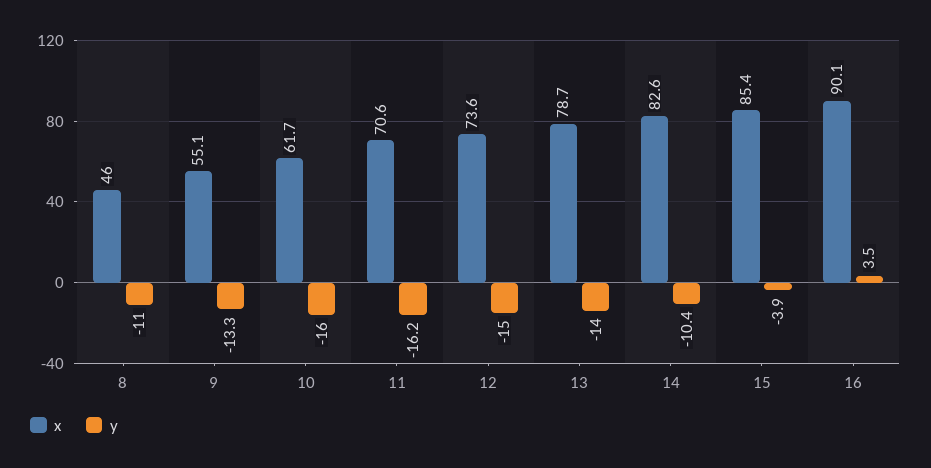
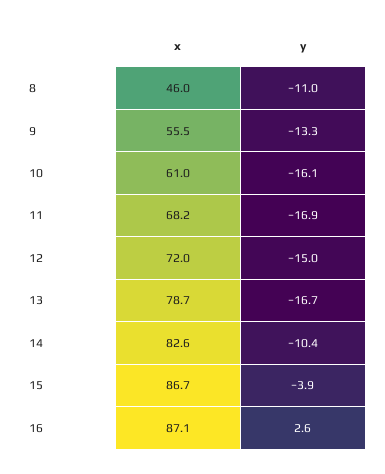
x, 9: 55.1 -> 55.5
x, 10: 61.7 -> 61
y, 10: -16 -> -16.1
x, 11: 70.6 -> 68.2
y, 11: -16.2 -> -16.9
x, 12: 73.6 -> 72
y, 13: -14 -> -16.7
x, 15: 85.4 -> 86.7
x, 16: 90.1 -> 87.1
y, 16: 3.5 -> 2.6

